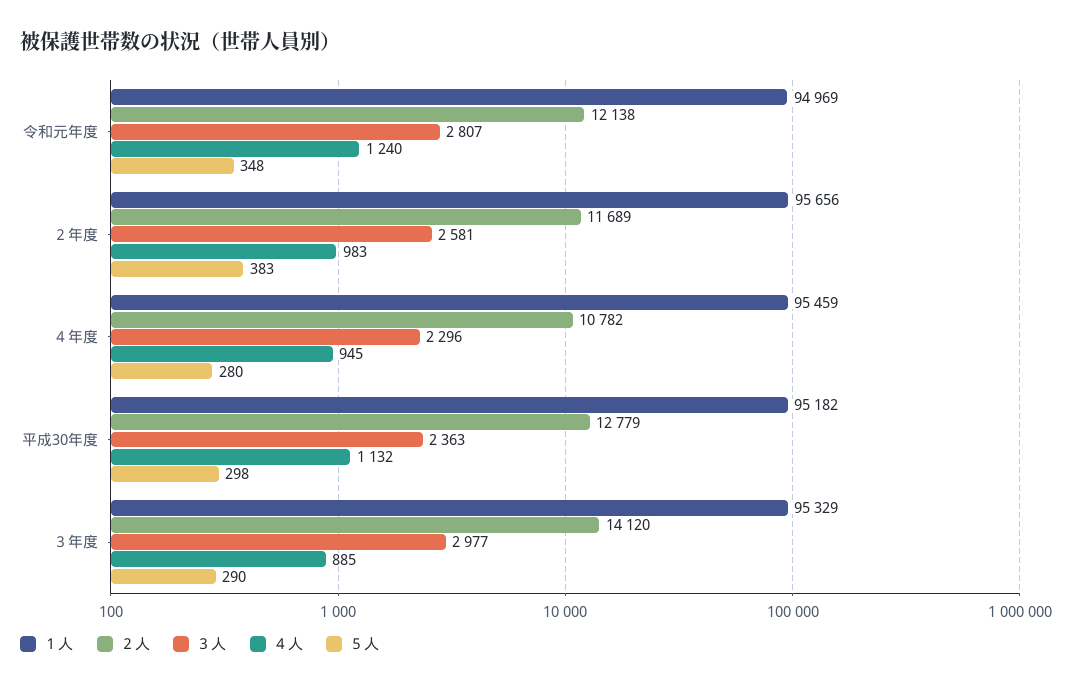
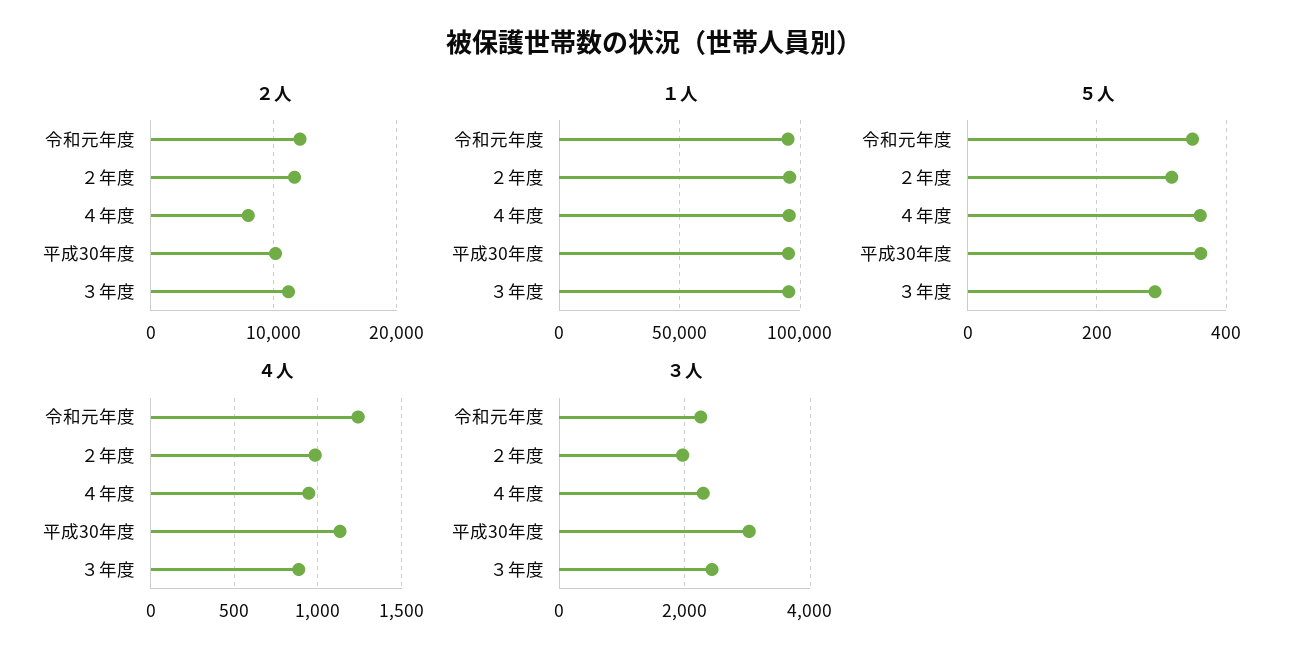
３人, 令和元年度: 2807 -> 2200
３人, ２年度: 2581 -> 2000
５人, ２年度: 383 -> 320
２人, ４年度: 10782 -> 8000
５人, ４年度: 280 -> 360
２人, 平成30年度: 12779 -> 10000
３人, 平成30年度: 2363 -> 3000
５人, 平成30年度: 298 -> 360
２人, ３年度: 14120 -> 11000
３人, ３年度: 2977 -> 2400

